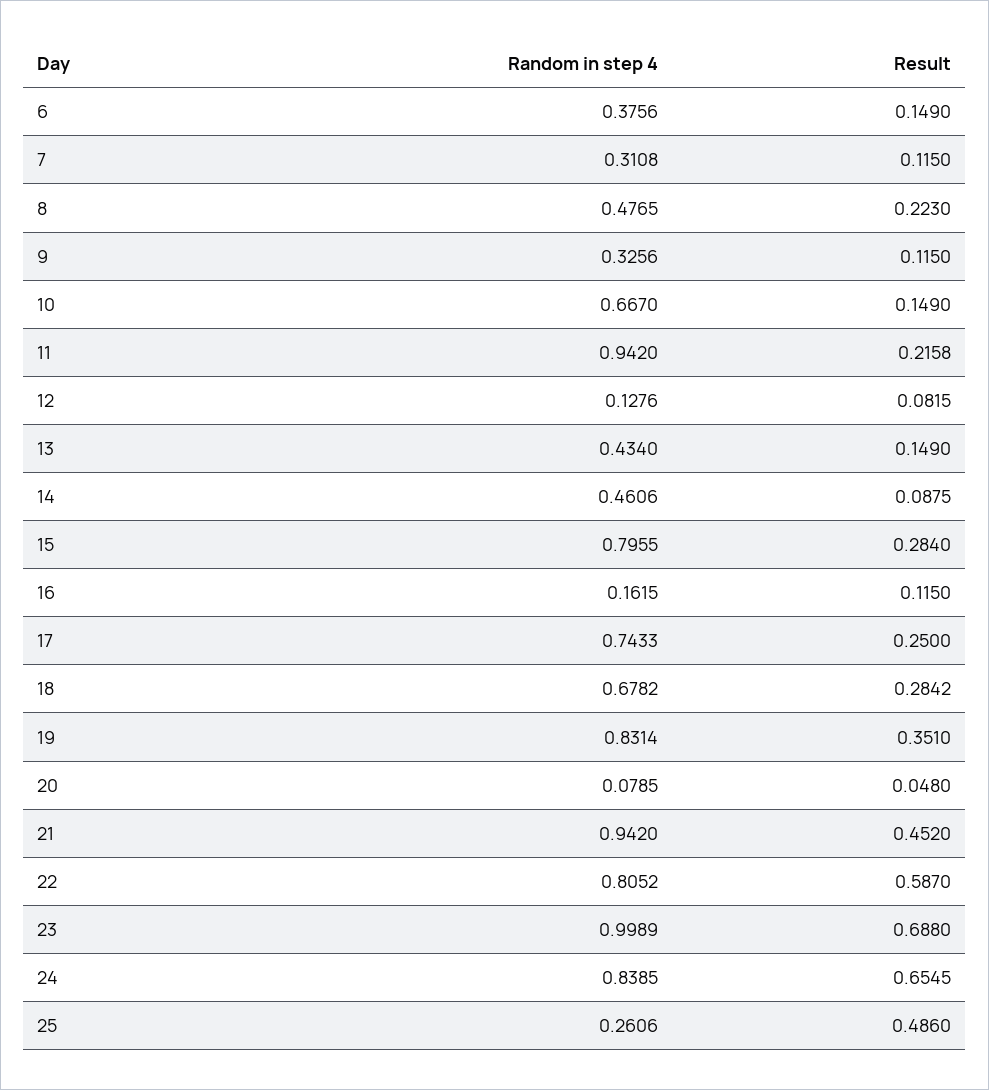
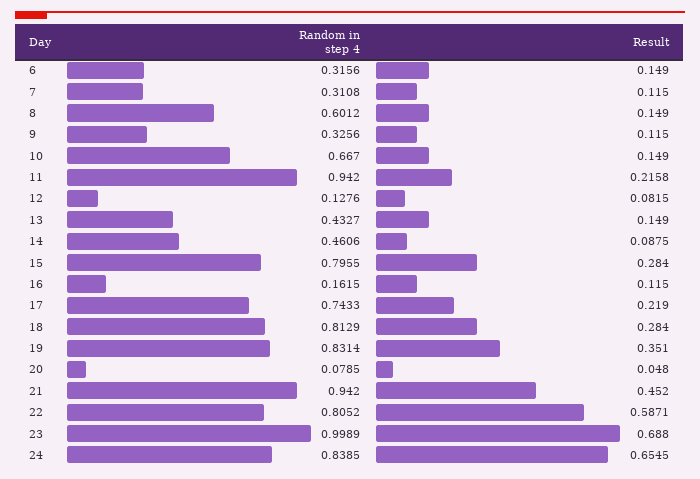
Random in step 4, 6: 0.3756 -> 0.3156
Random in step 4, 8: 0.4765 -> 0.6012
Result, 8: 0.223 -> 0.149
Random in step 4, 13: 0.434 -> 0.4327
Result, 17: 0.25 -> 0.219
Random in step 4, 18: 0.6782 -> 0.8129
Result, 18: 0.2842 -> 0.284
Result, 22: 0.587 -> 0.5871
Random in step 4, 25: 0.2606 -> none
Result, 25: 0.486 -> none

